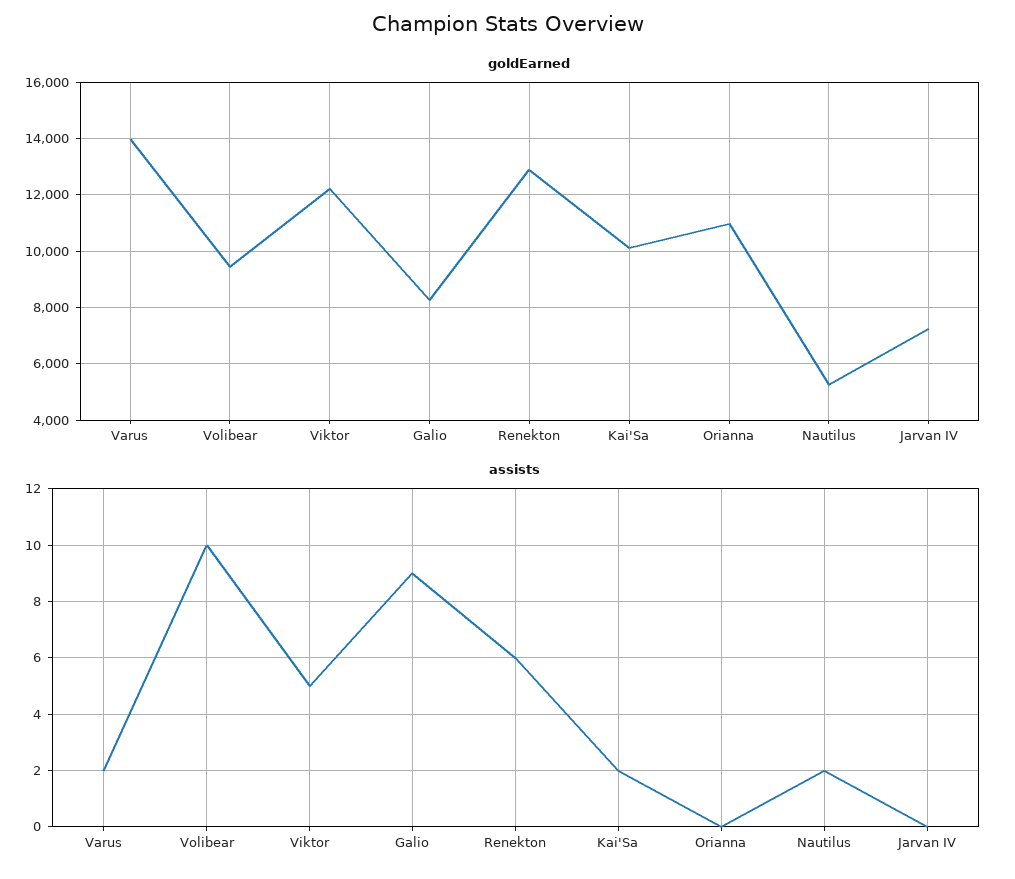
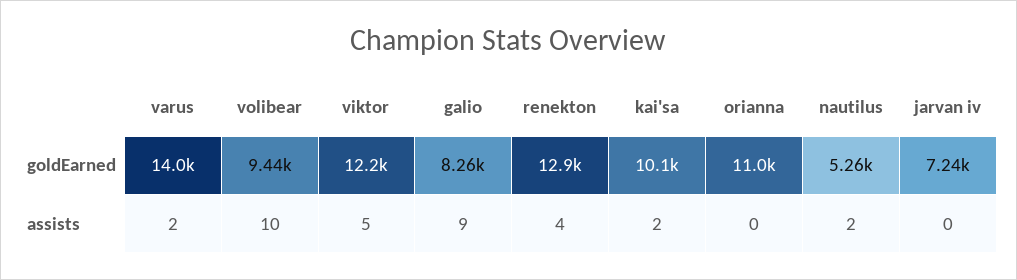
assists, Renekton: 6 -> 4

